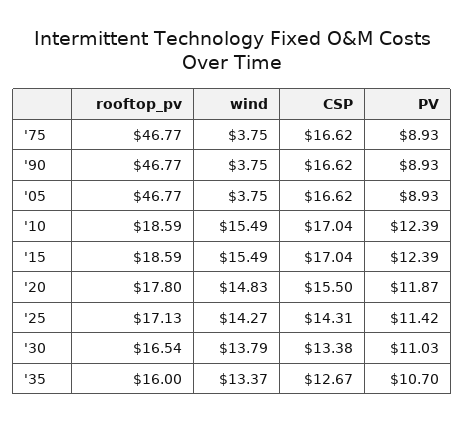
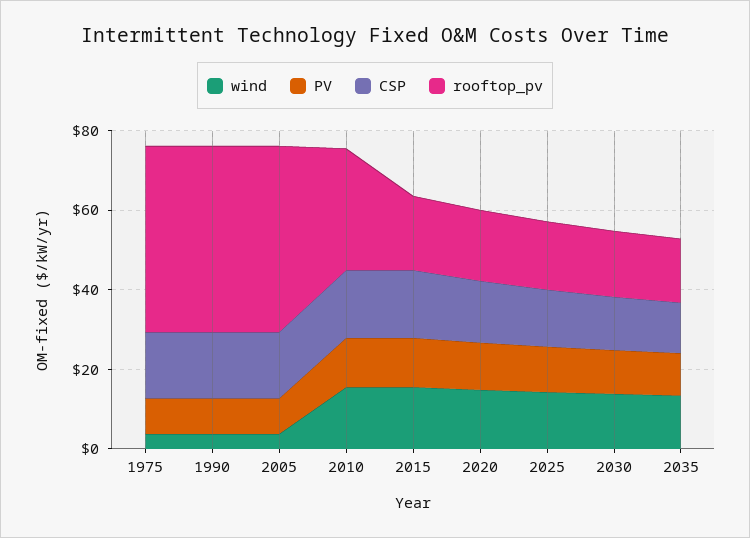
rooftop_pv, '10: 18.59 -> 30

